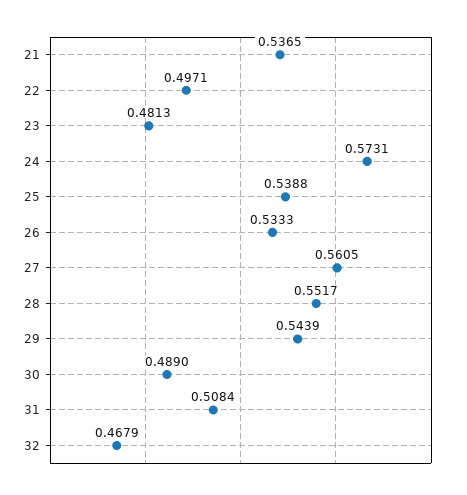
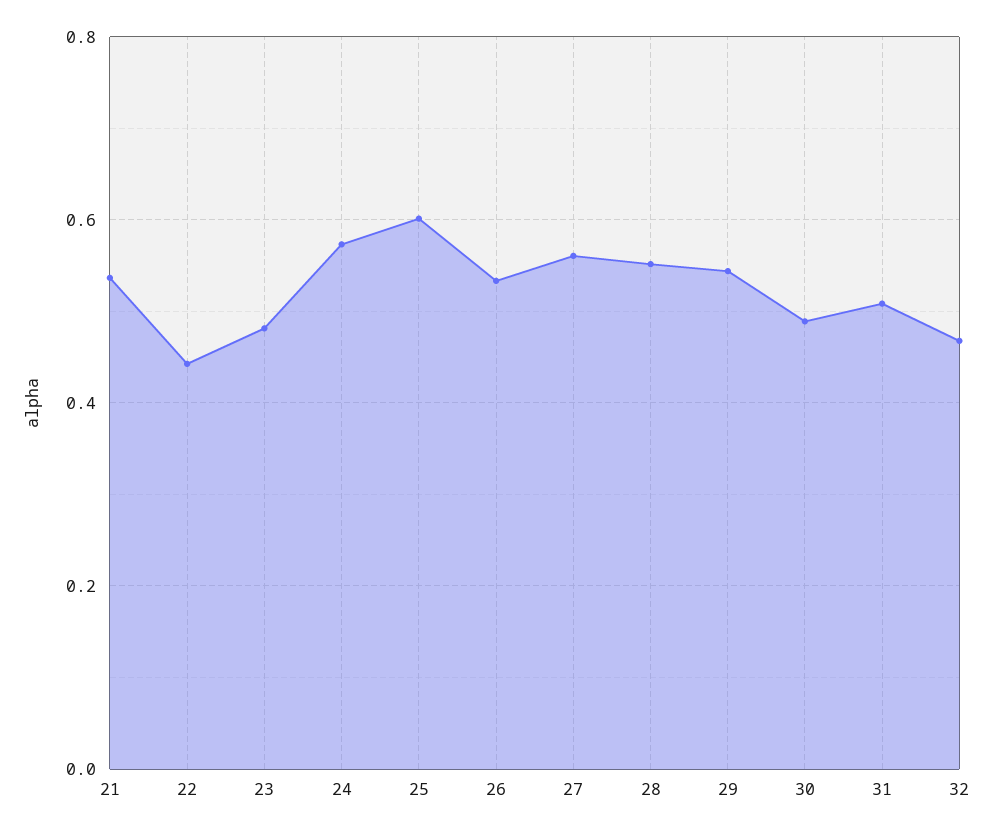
22: 0.4971 -> 0.44
25: 0.5388 -> 0.6

